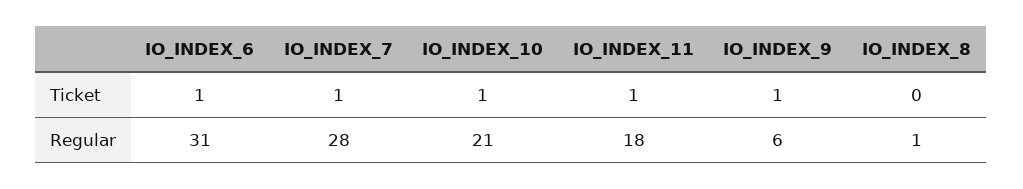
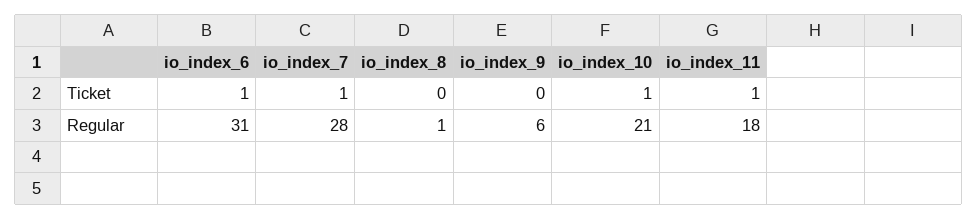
IO_INDEX_9, Ticket: 1 -> 0

